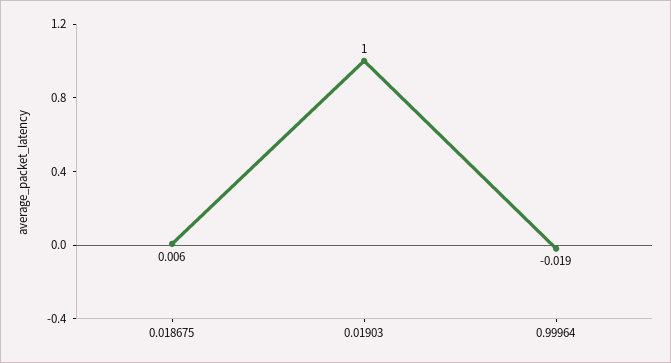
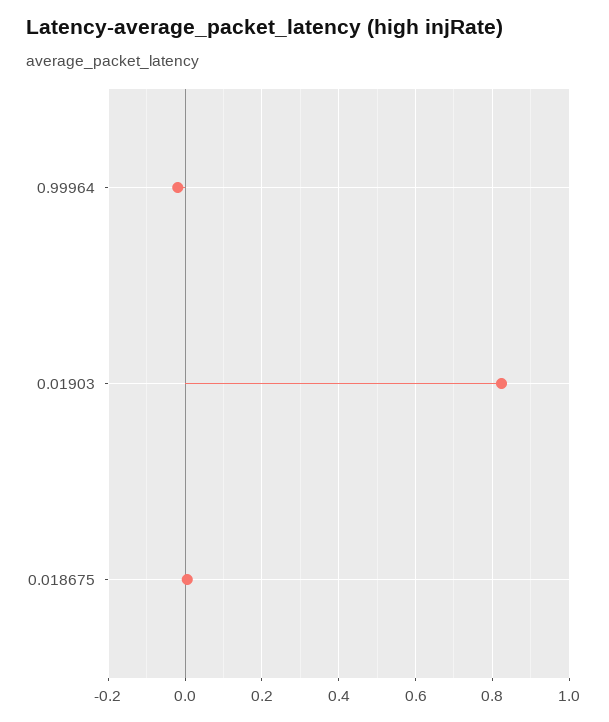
0.01903: 1 -> 0.82

